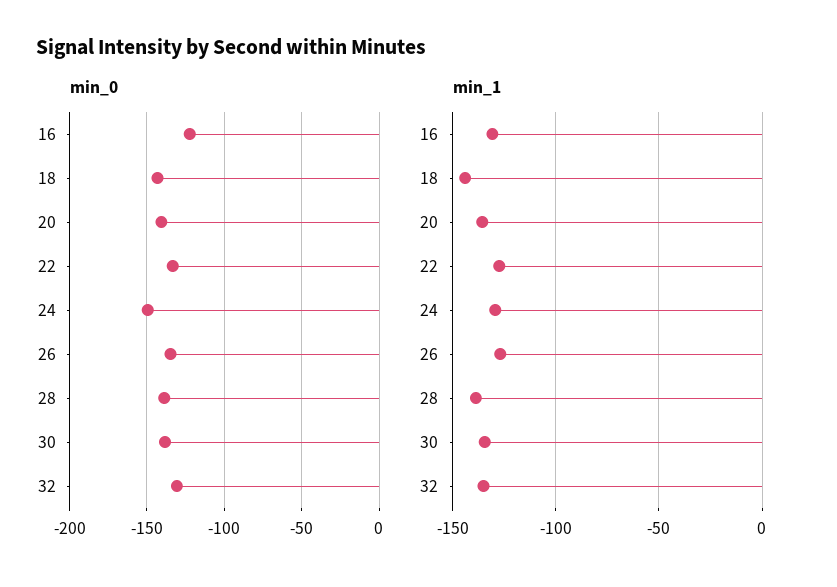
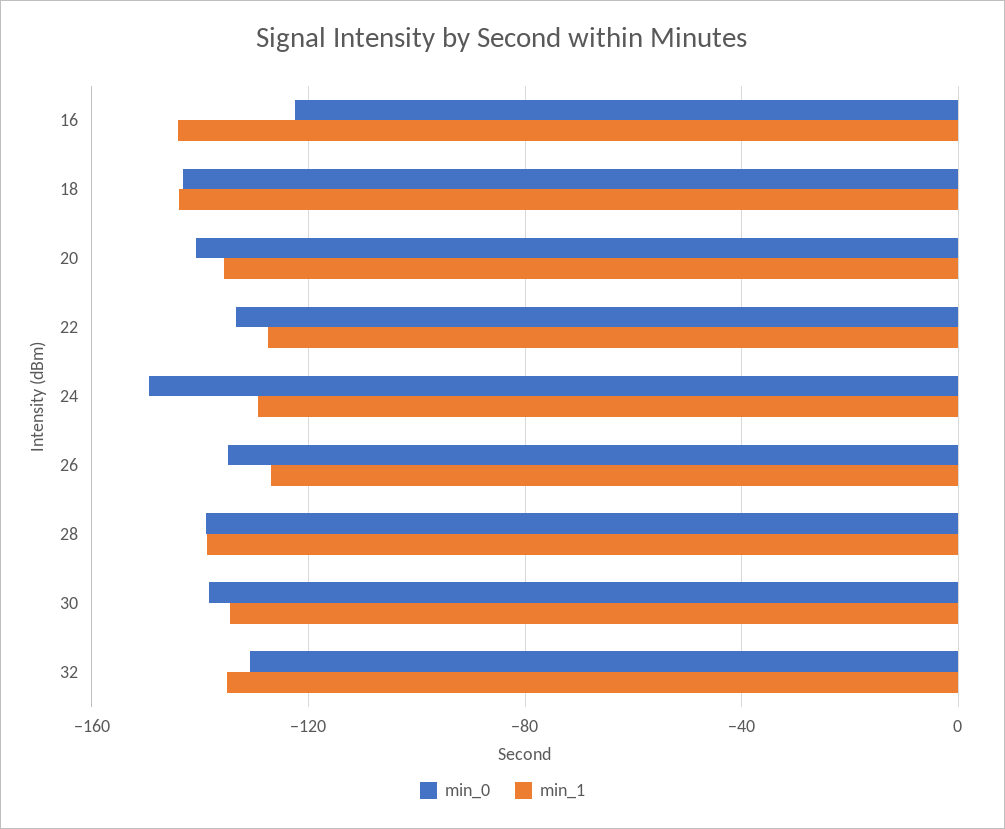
min_1, 16: -130 -> -145

